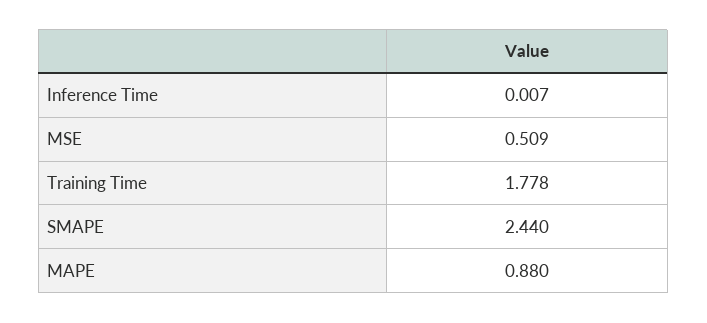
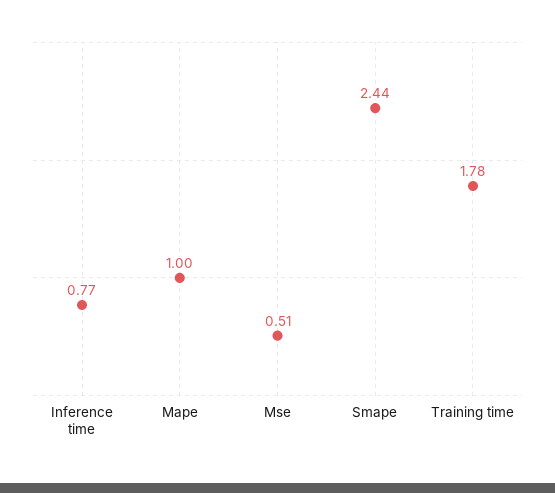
Inference Time: 0.007 -> 0.77
MAPE: 0.88 -> 1

